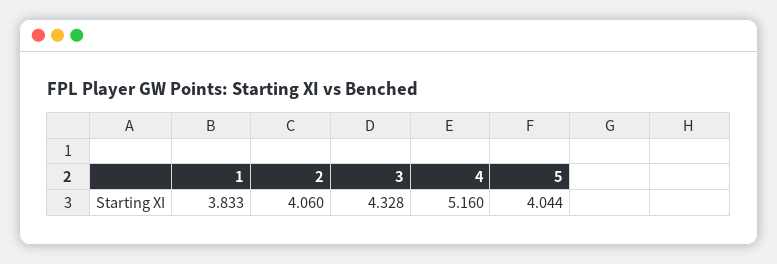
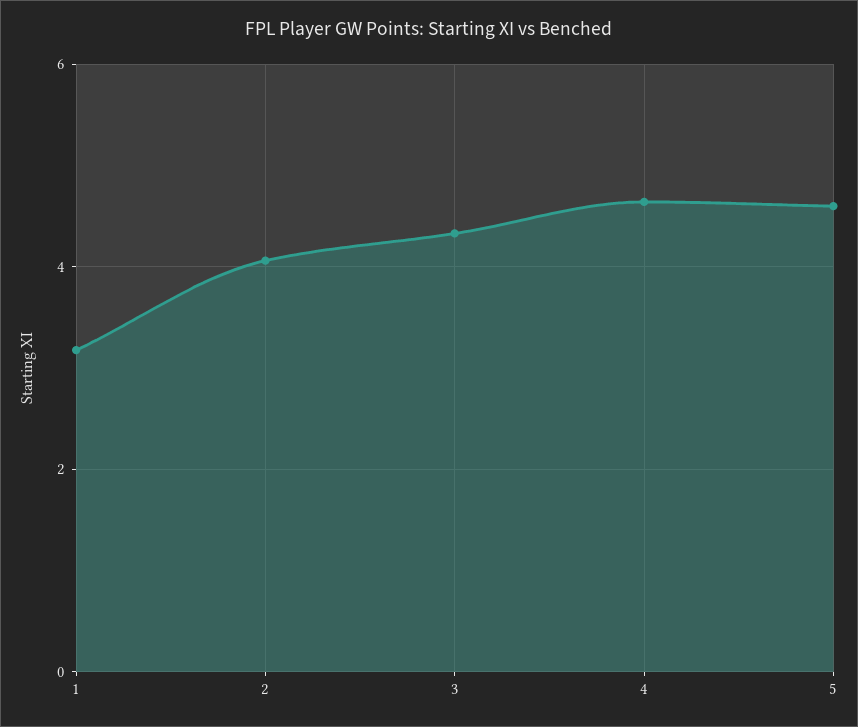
1: 3.833 -> 3.2
4: 5.16 -> 4.6
5: 4.044 -> 4.6

